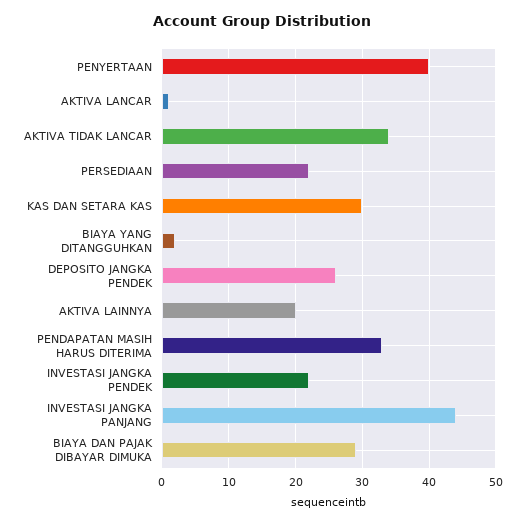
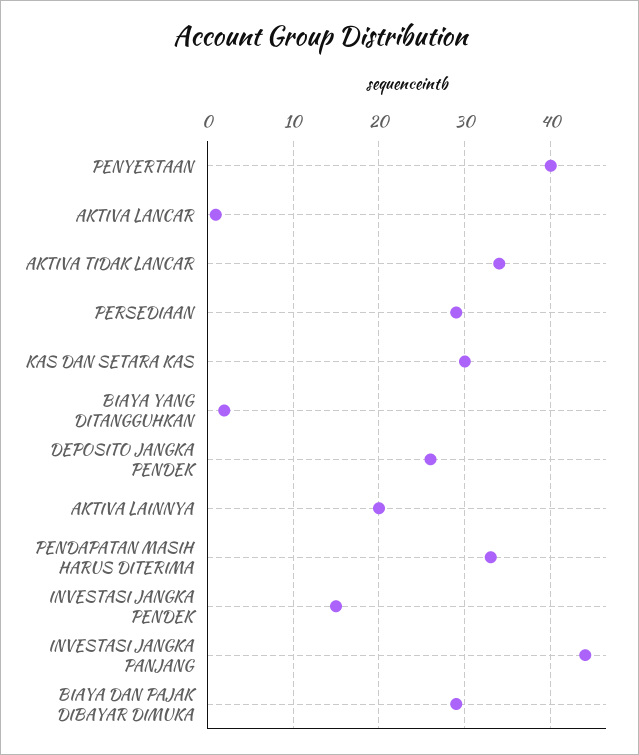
PERSEDIAAN: 22 -> 29
INVESTASI JANGKA PENDEK: 22 -> 15

